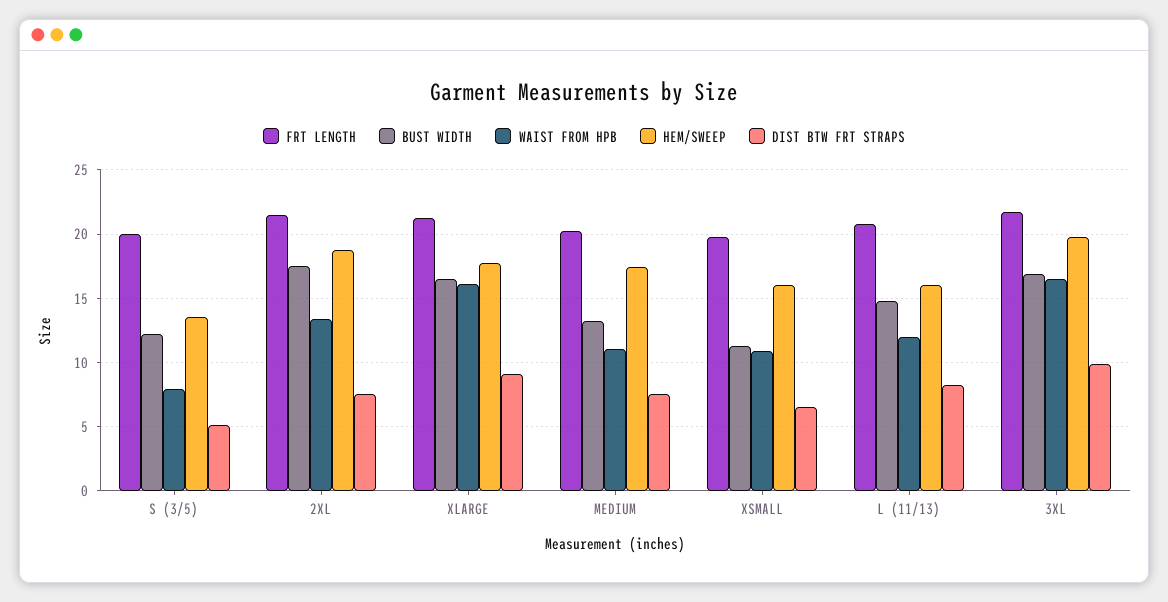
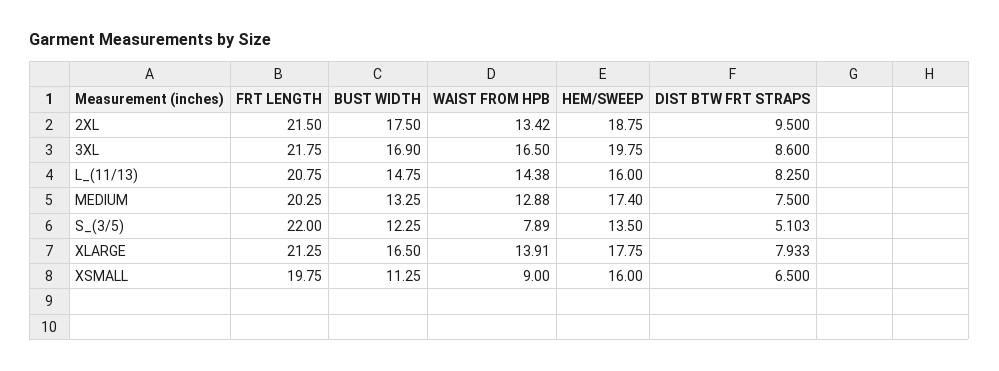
FRT LENGTH, S (3/5): 20 -> 22
DIST BTW FRT STRAPS, 2XL: 7.5 -> 9.5
WAIST FROM HPB, XLARGE: 16 -> 13.91
DIST BTW FRT STRAPS, XLARGE: 9 -> 7.933
WAIST FROM HPB, MEDIUM: 11 -> 12.88
WAIST FROM HPB, XSMALL: 11 -> 9
WAIST FROM HPB, L (11/13): 12 -> 14.38
DIST BTW FRT STRAPS, 3XL: 10 -> 8.6

